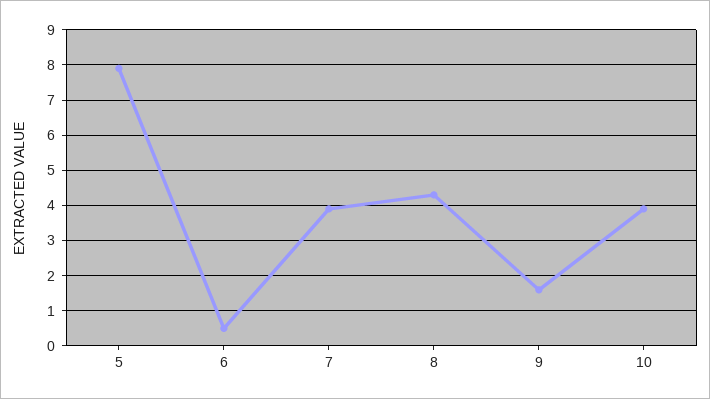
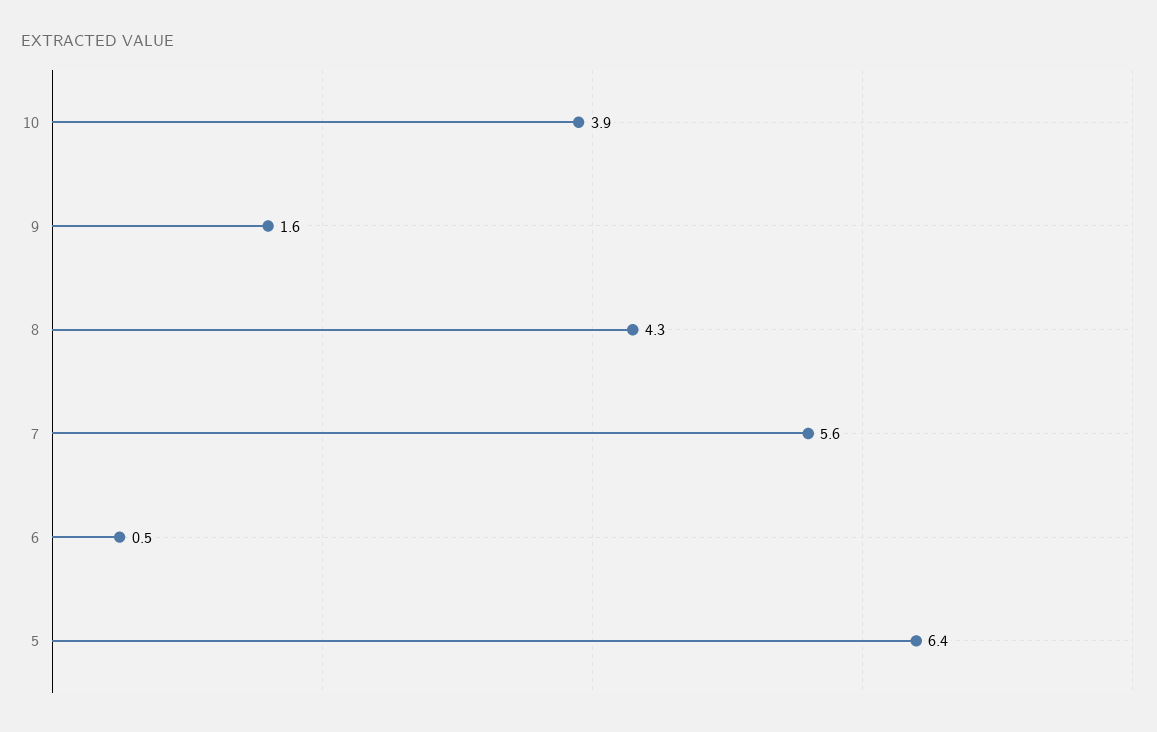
5: 8 -> 6.4
7: 4 -> 5.6

